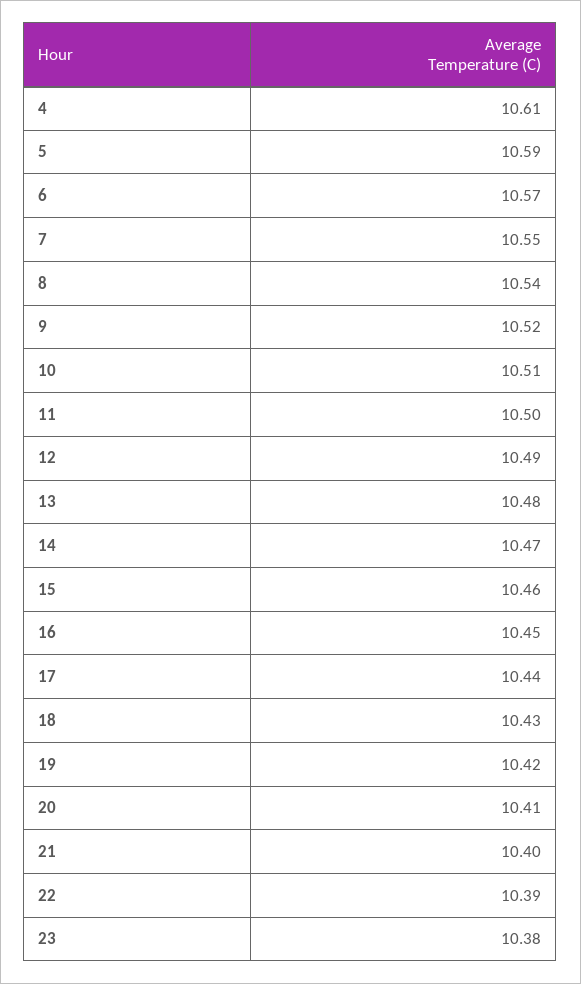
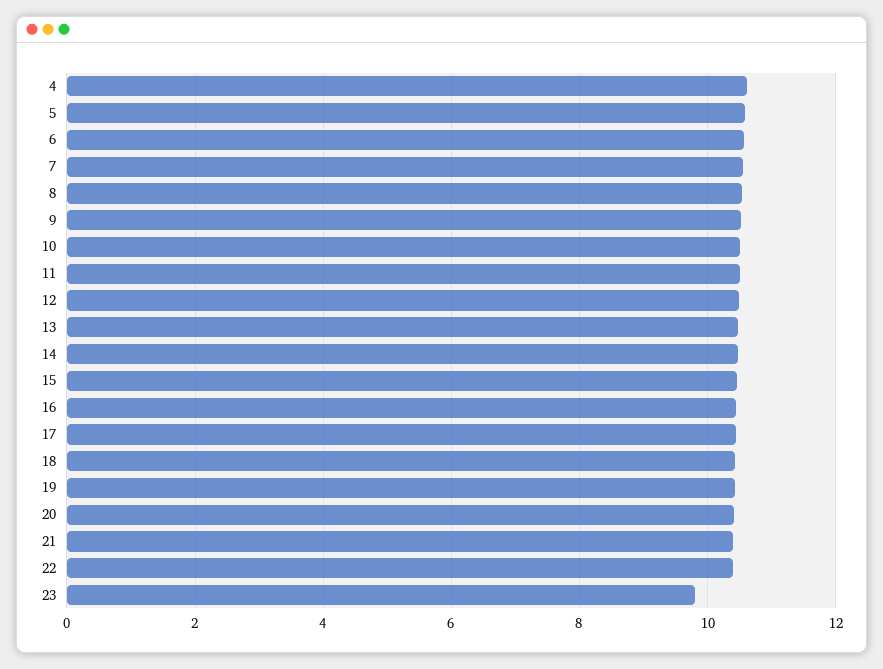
23: 10.38 -> 9.8

